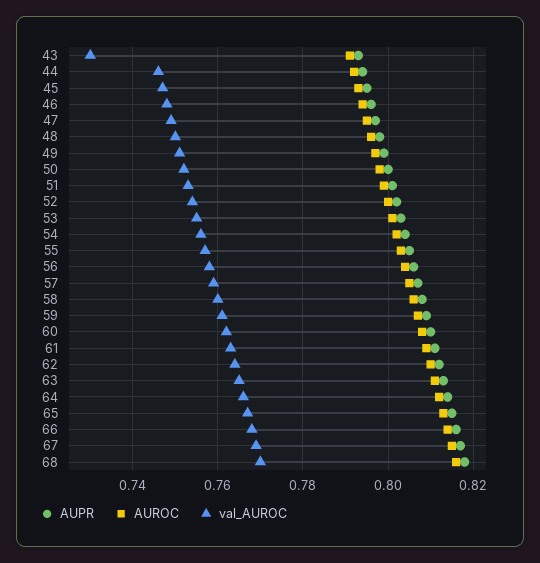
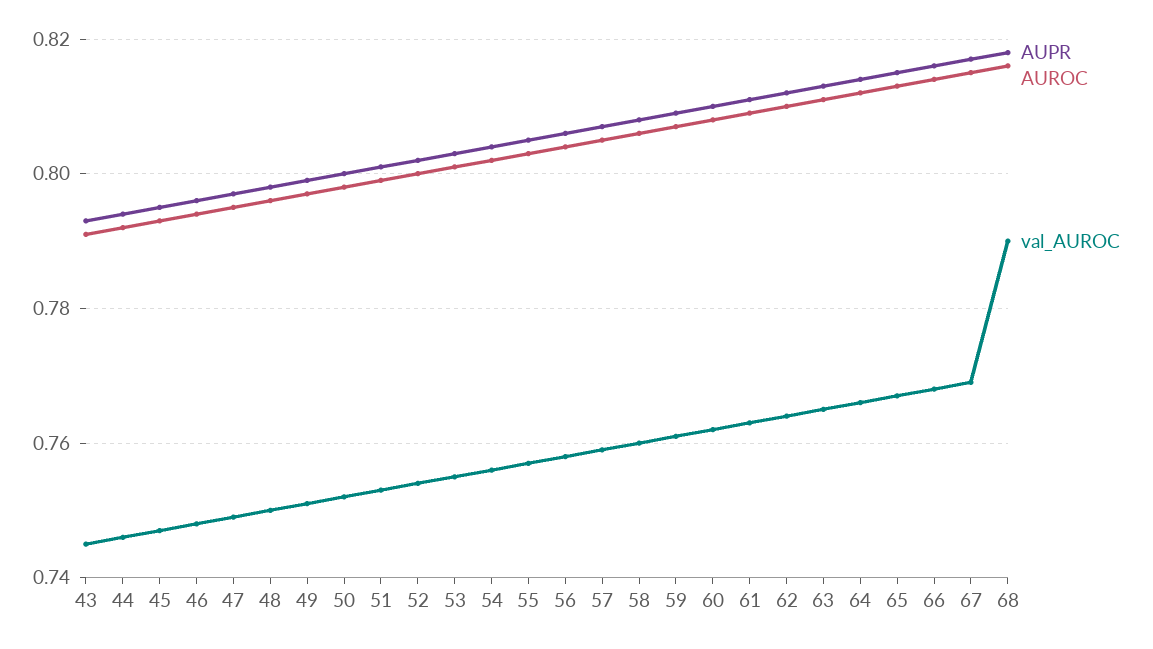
val_AUROC, 43: 0.73 -> 0.745
val_AUROC, 68: 0.77 -> 0.79

